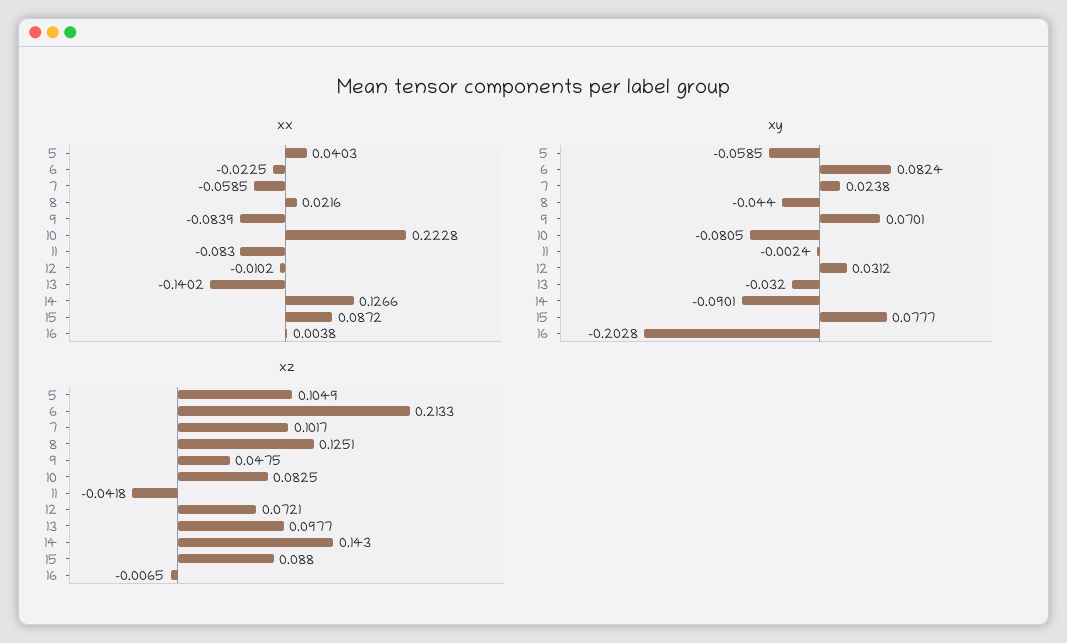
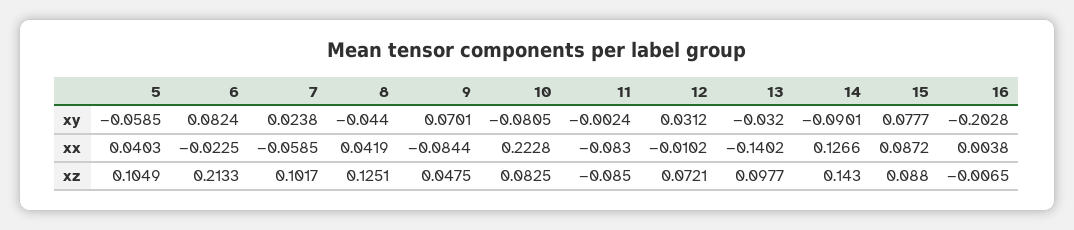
xx, 8: 0.0216 -> 0.0419
xx, 9: -0.0839 -> -0.0844
xz, 11: -0.0418 -> -0.085

